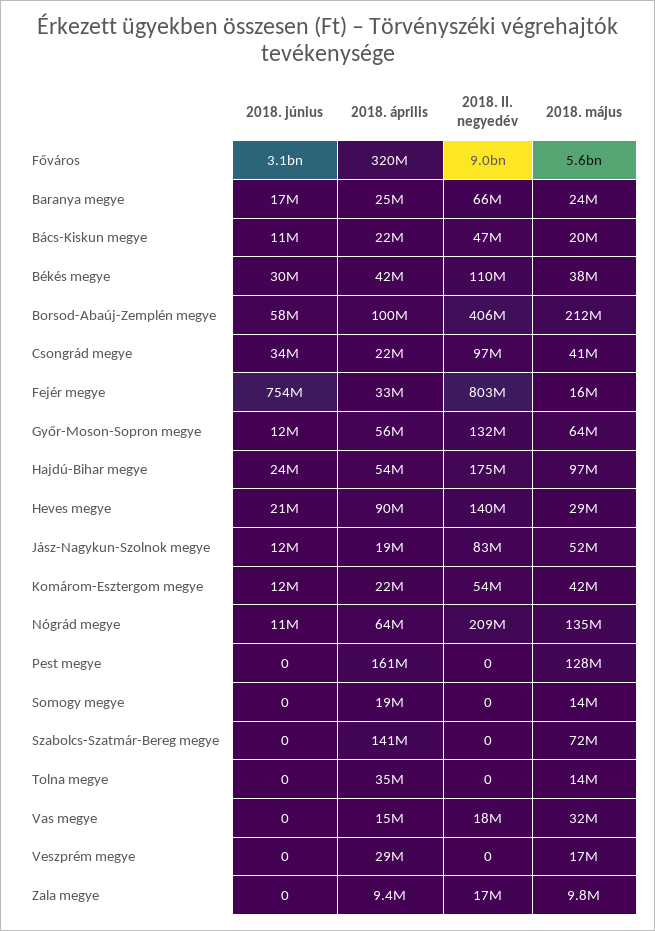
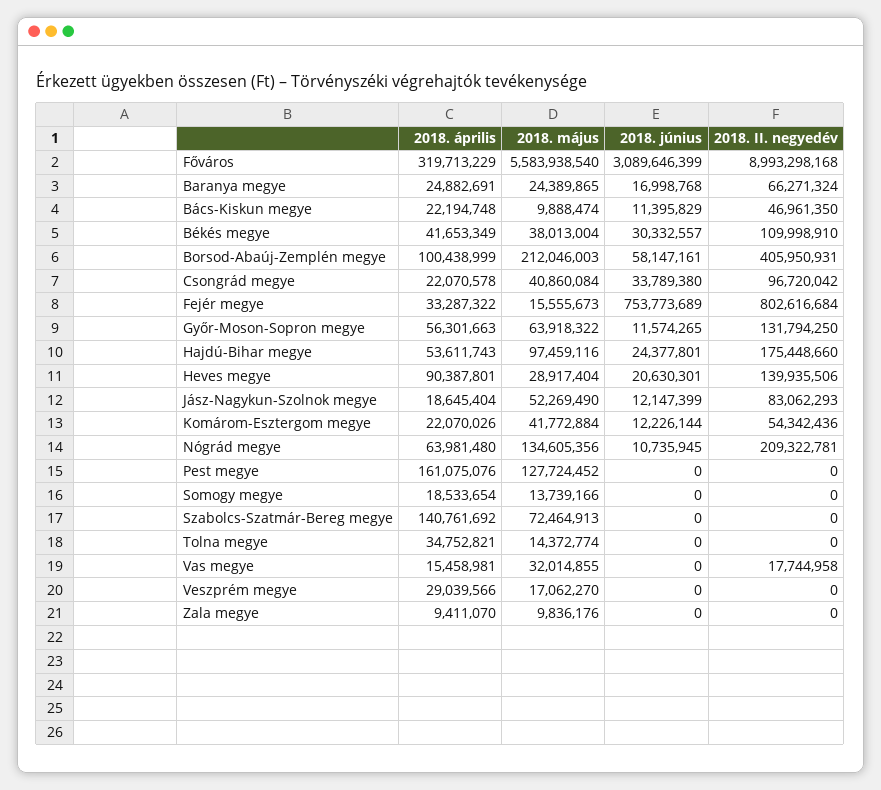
2018. május, Bács-Kiskun megye: 20000000 -> 9888474
2018. II. negyedév, Zala megye: 17000000 -> 0

